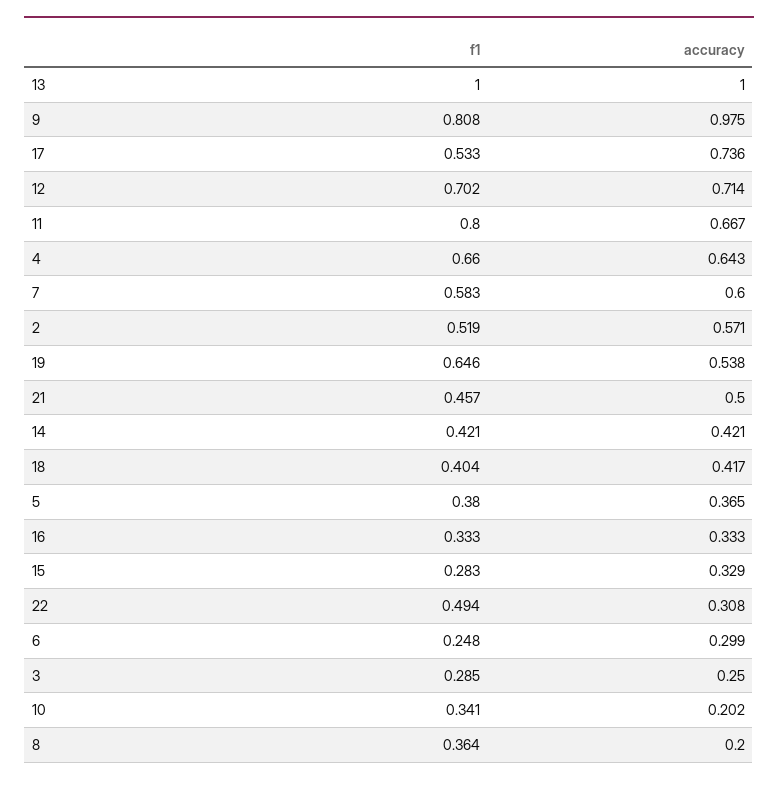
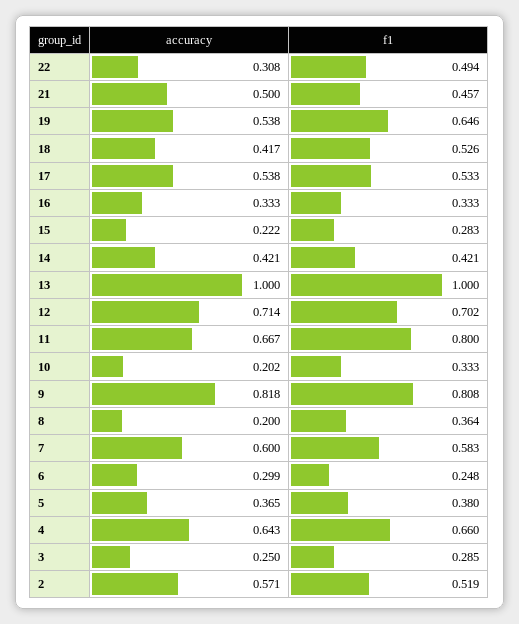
accuracy, 9: 0.975 -> 0.818
accuracy, 17: 0.736 -> 0.538
f1, 18: 0.404 -> 0.526
accuracy, 15: 0.329 -> 0.222
f1, 10: 0.341 -> 0.333

